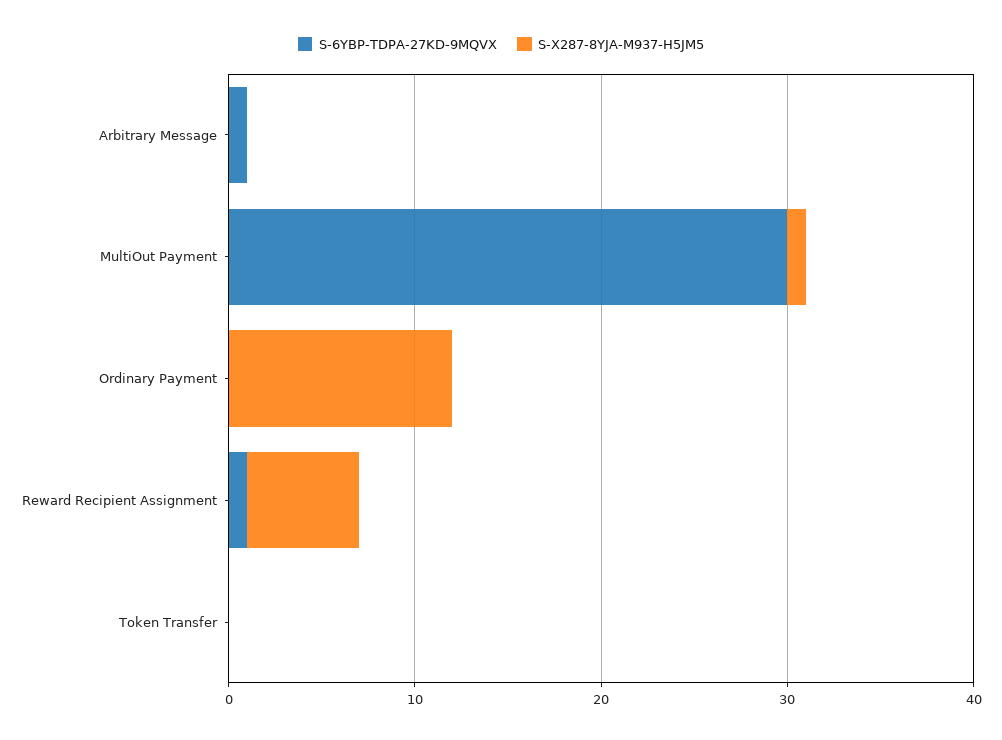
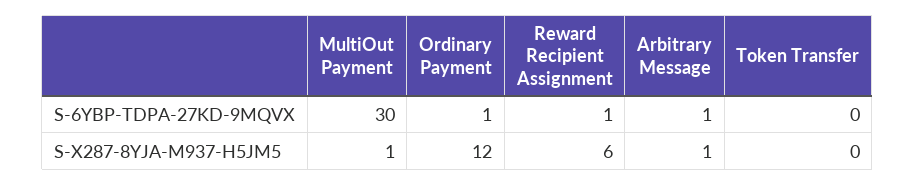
S-X287-8YJA-M937-H5JM5, Arbitrary Message: 0 -> 1
S-6YBP-TDPA-27KD-9MQVX, Ordinary Payment: 0 -> 1

